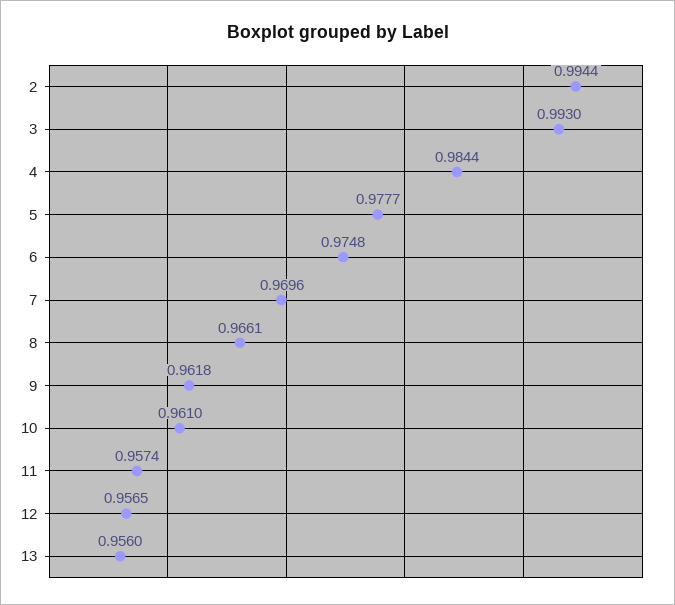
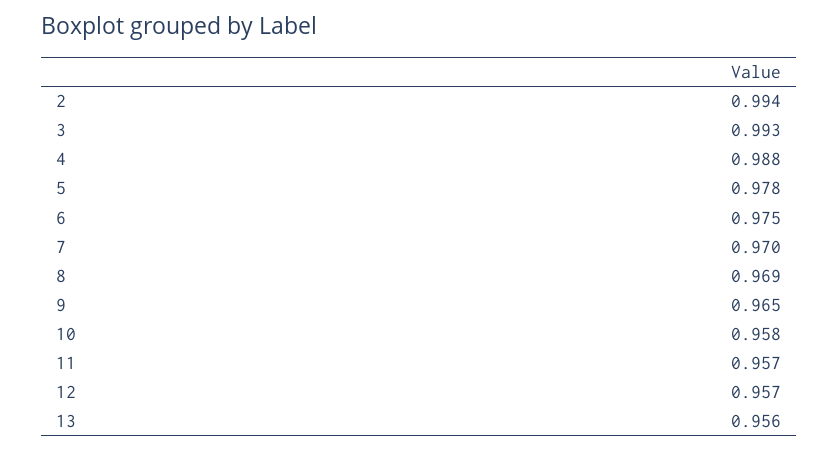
4: 0.9844 -> 0.988
8: 0.9661 -> 0.969
9: 0.9618 -> 0.965
10: 0.961 -> 0.958

